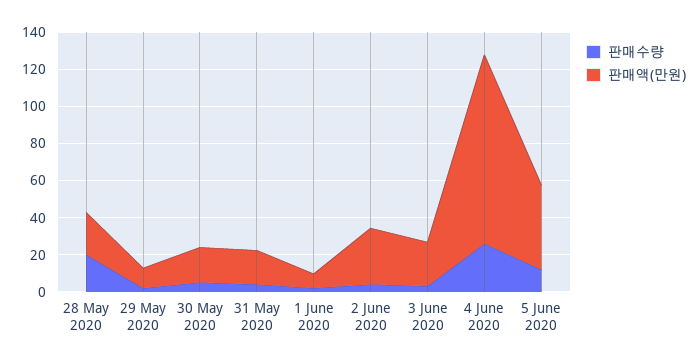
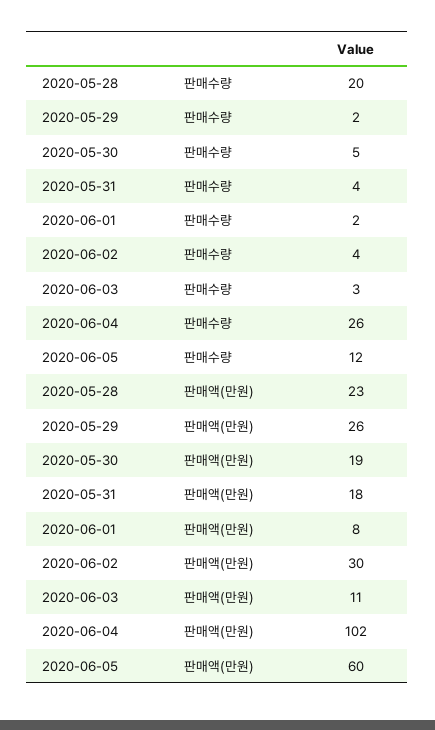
판매액(만원), 29 May 2020: 10 -> 26
판매액(만원), 3 June 2020: 25 -> 11
판매액(만원), 5 June 2020: 45 -> 60

